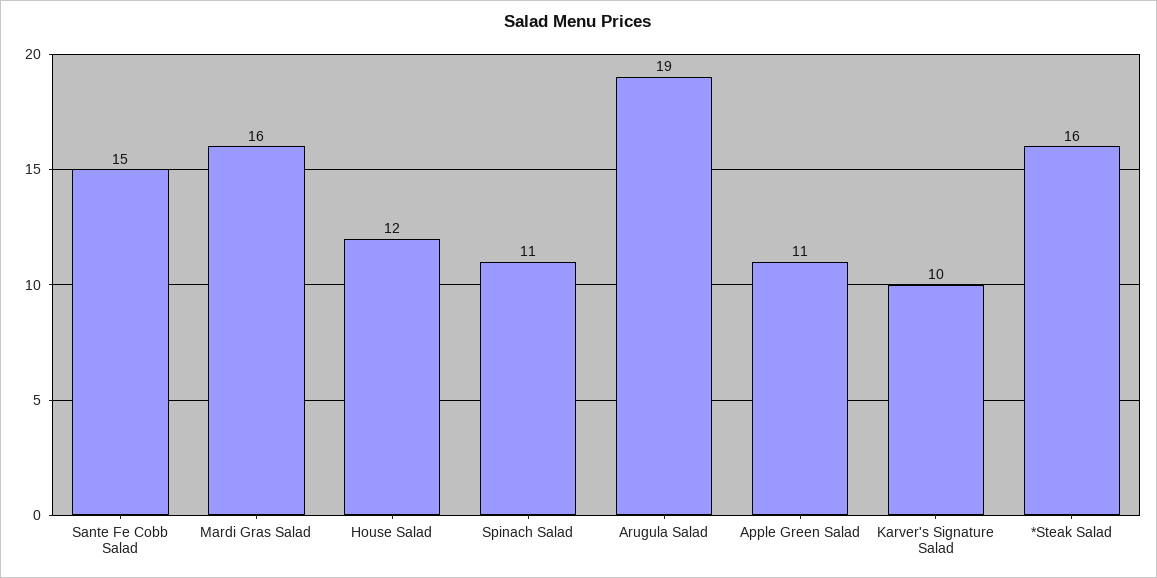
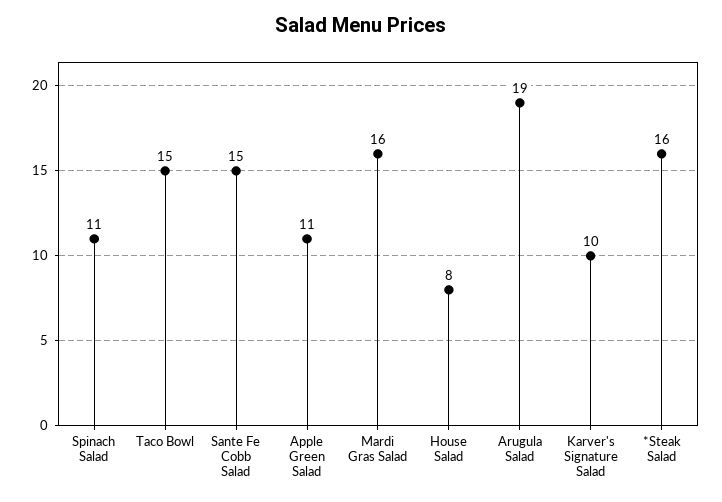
House Salad: 12 -> 8
Taco Bowl: none -> 15

